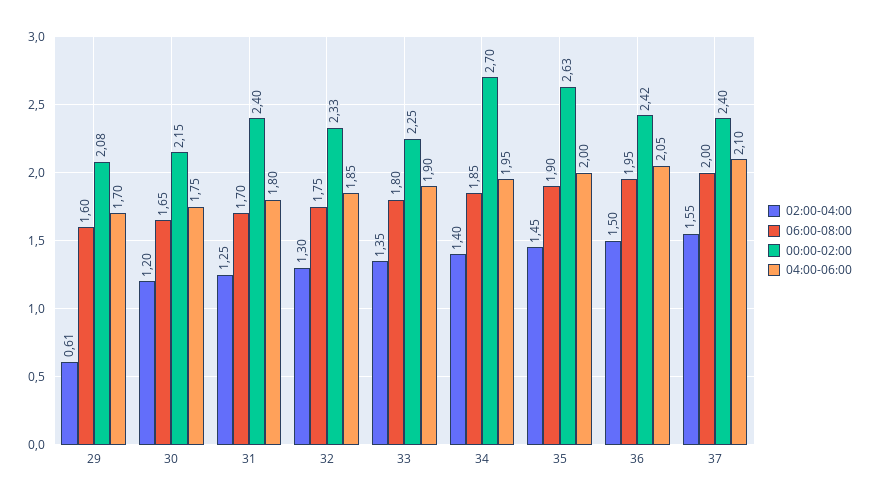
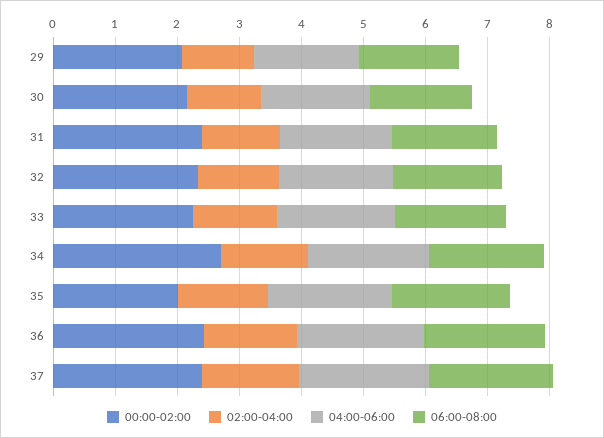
02:00-04:00, 29: 0.61 -> 1.2
00:00-02:00, 35: 2.63 -> 2

